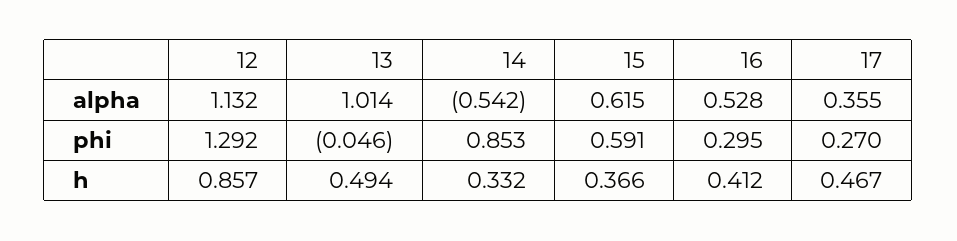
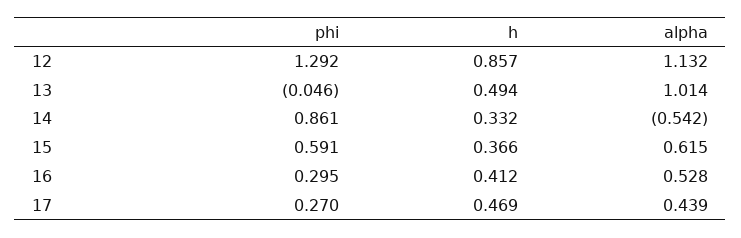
17, alpha: 0.355 -> 0.439
14, phi: 0.853 -> 0.861
17, h: 0.467 -> 0.469

